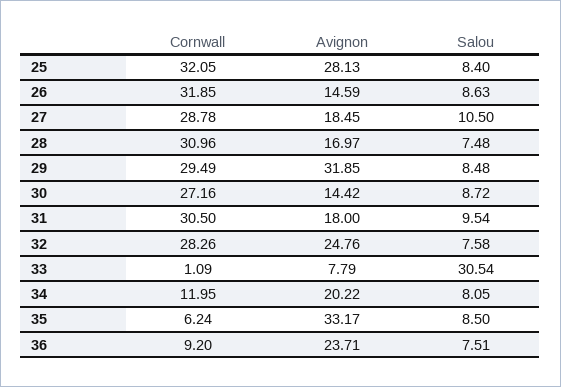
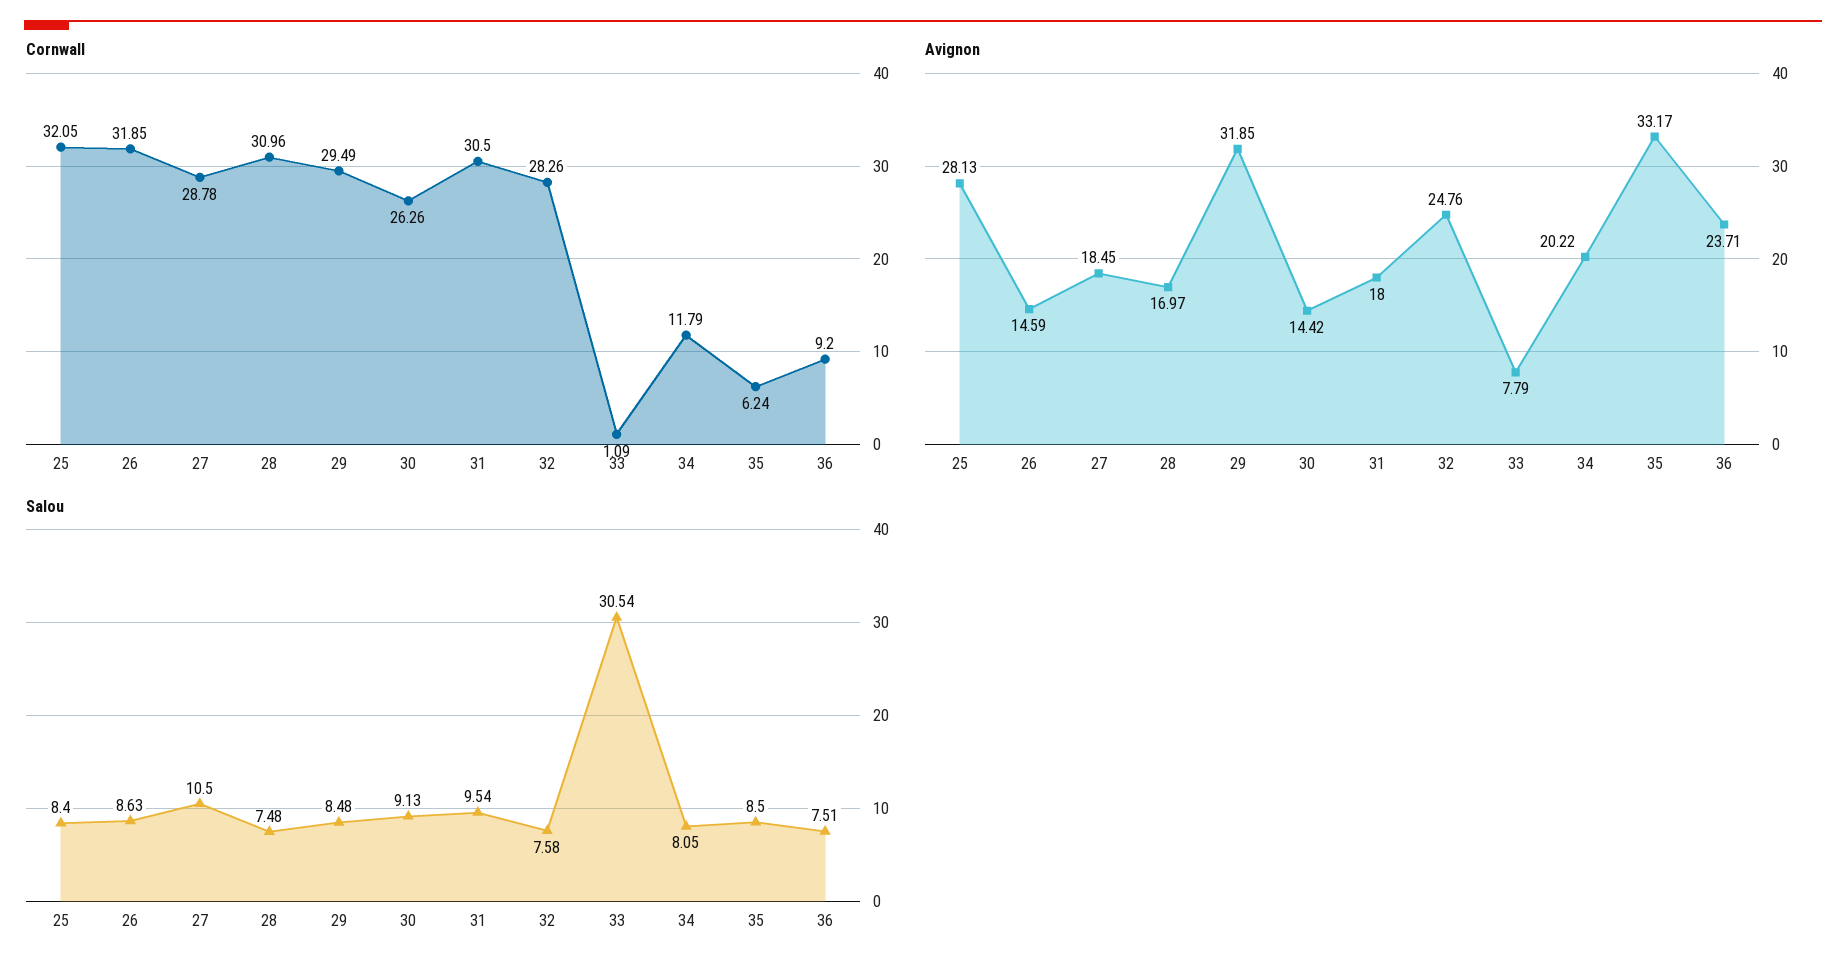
Cornwall, 30: 27.16 -> 26.26
Salou, 30: 8.72 -> 9.13
Cornwall, 34: 11.95 -> 11.79

